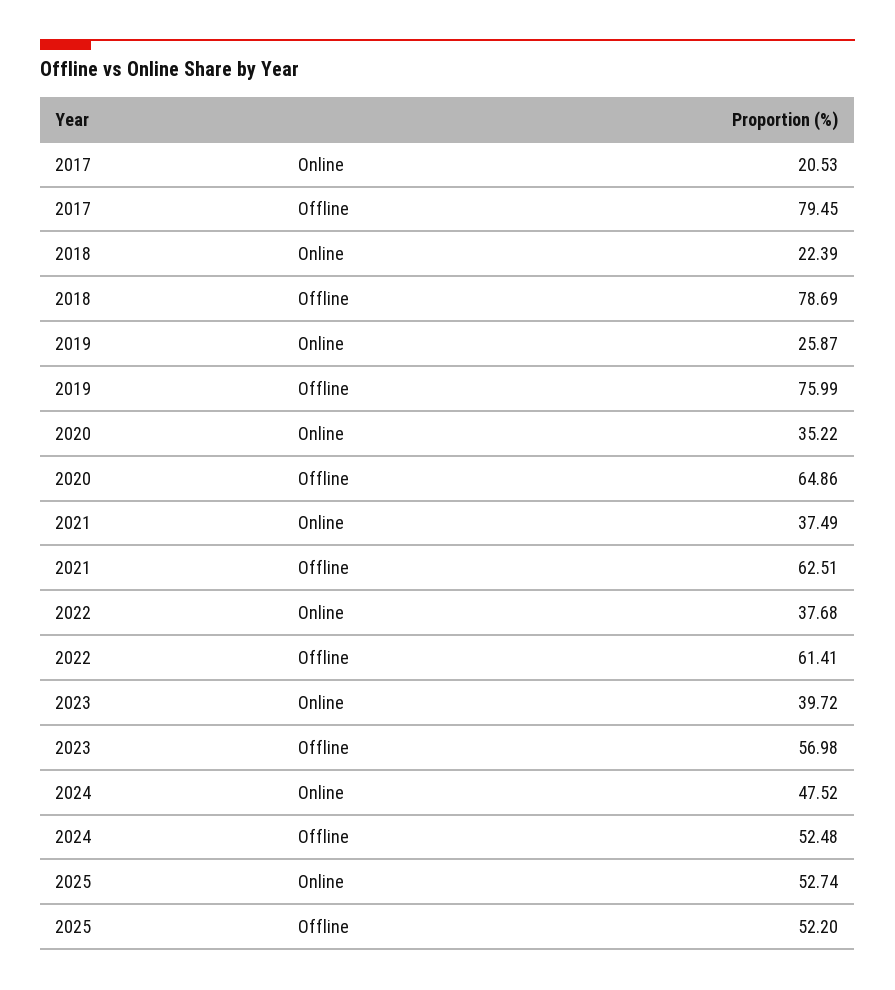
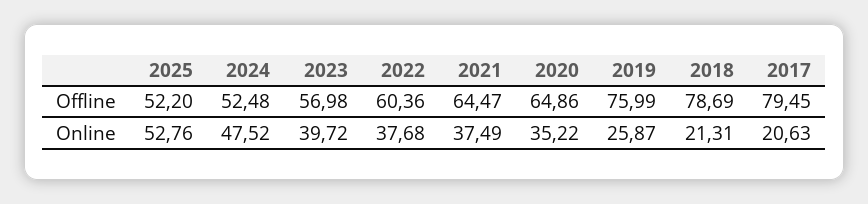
2017, Online: 20.53 -> 20.63
2018, Online: 22.39 -> 21.31
2021, Offline: 62.51 -> 64.47
2022, Offline: 61.41 -> 60.36
2025, Online: 52.74 -> 52.76

